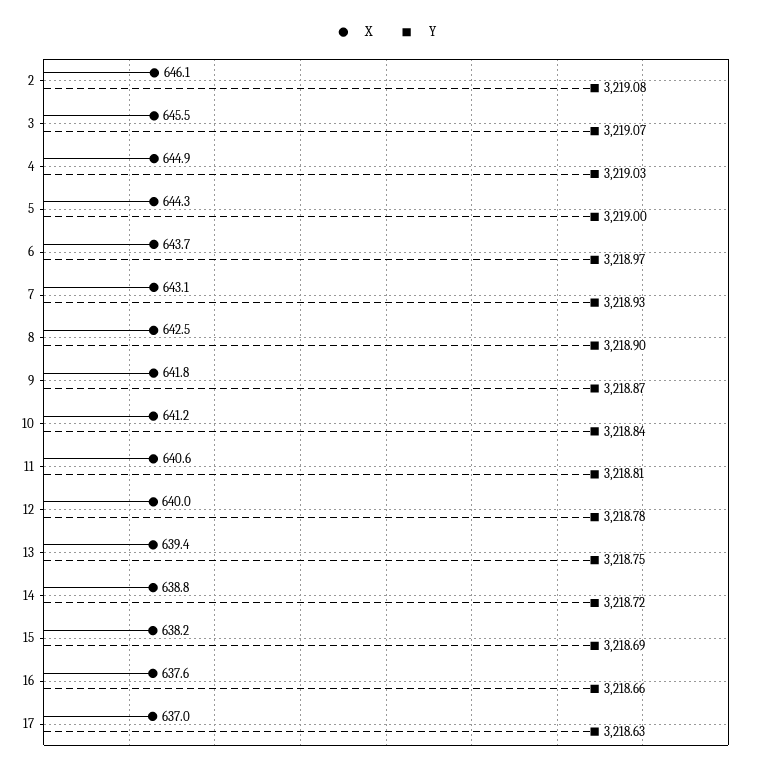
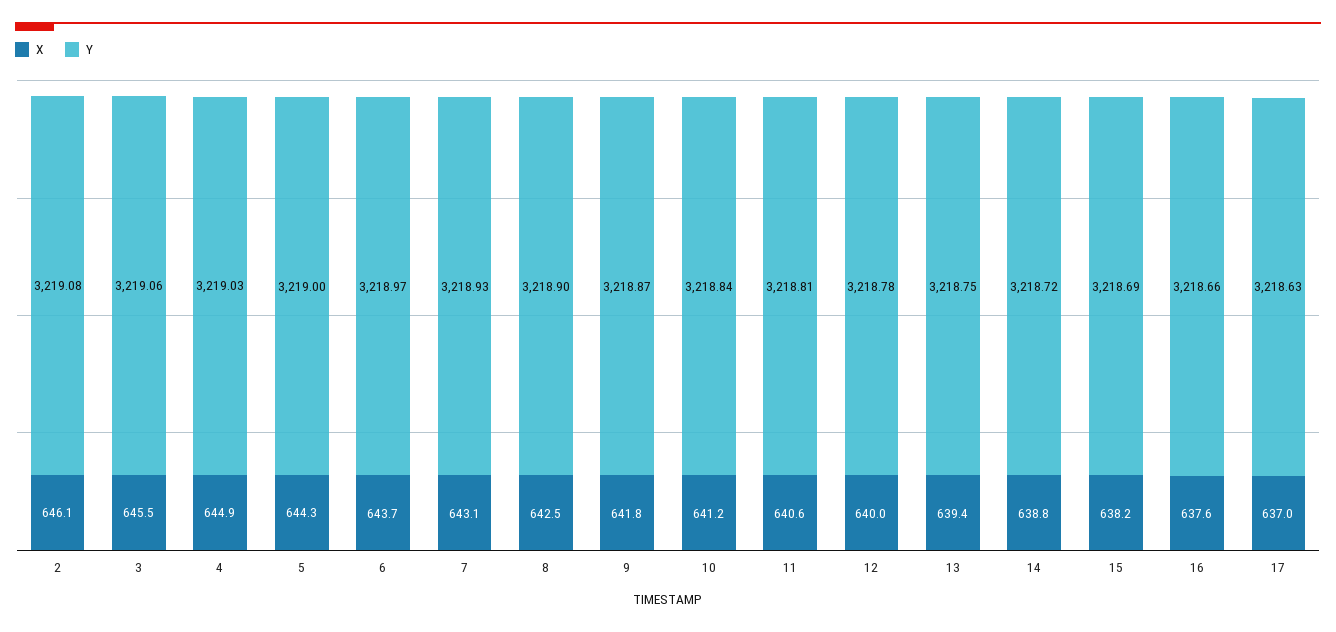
Y, 3: 3219.07 -> 3219.06

